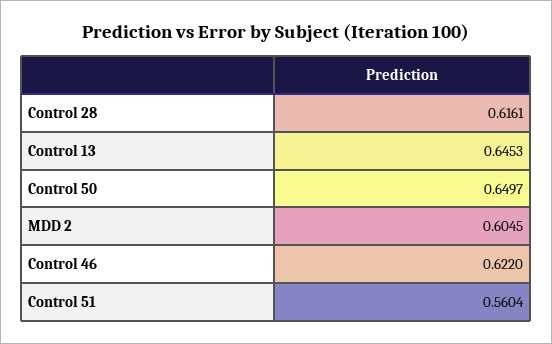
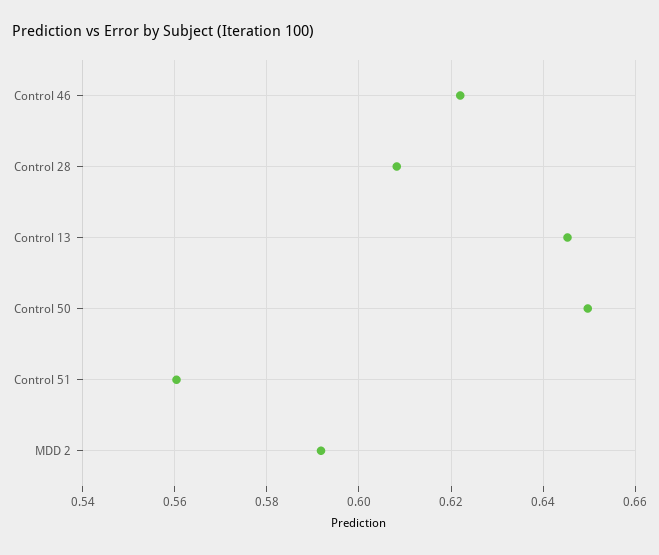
Control 28: 0.6161 -> 0.608
MDD 2: 0.6045 -> 0.592

